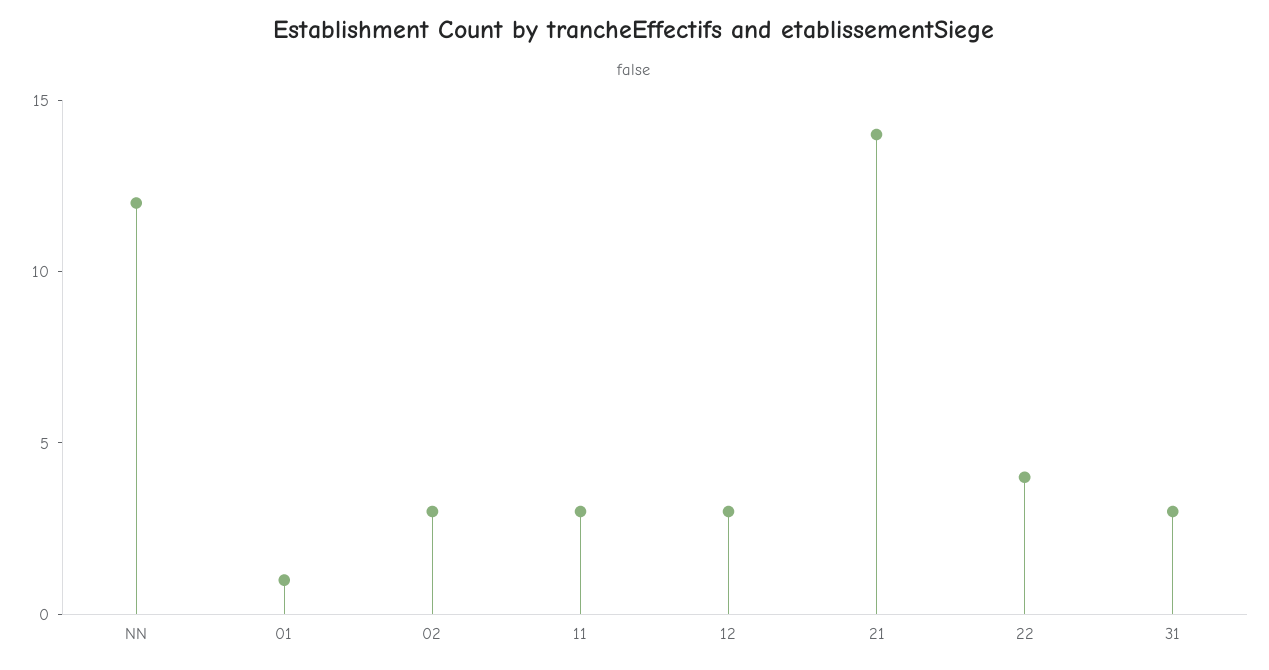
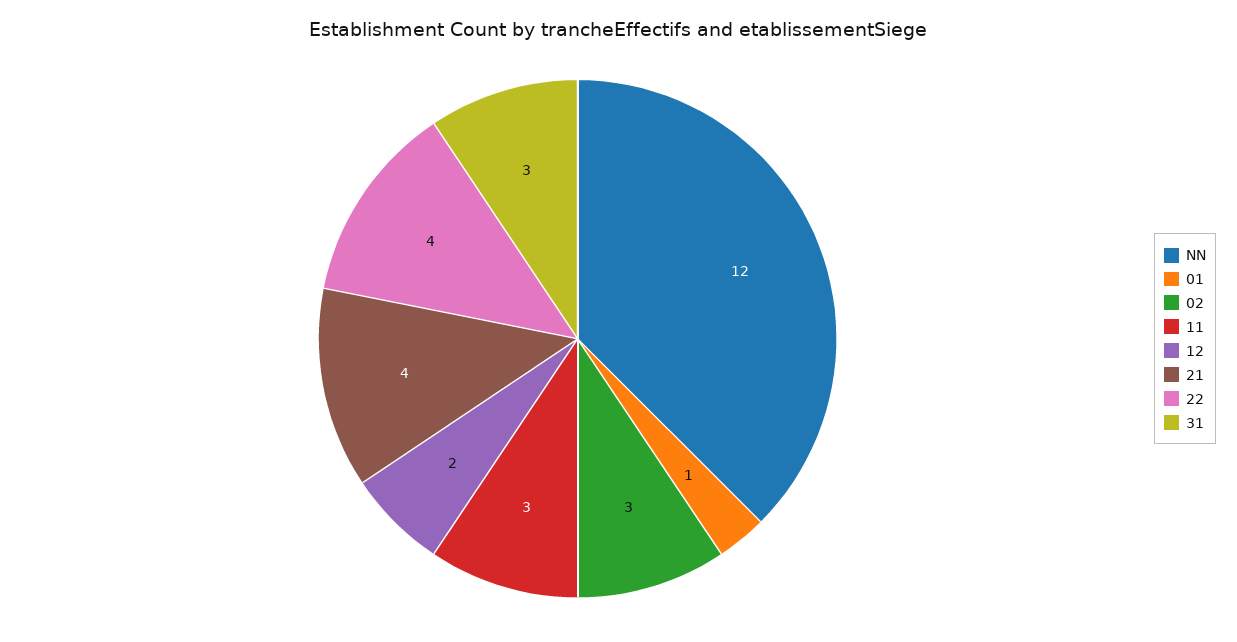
12: 3 -> 2
21: 14 -> 4

